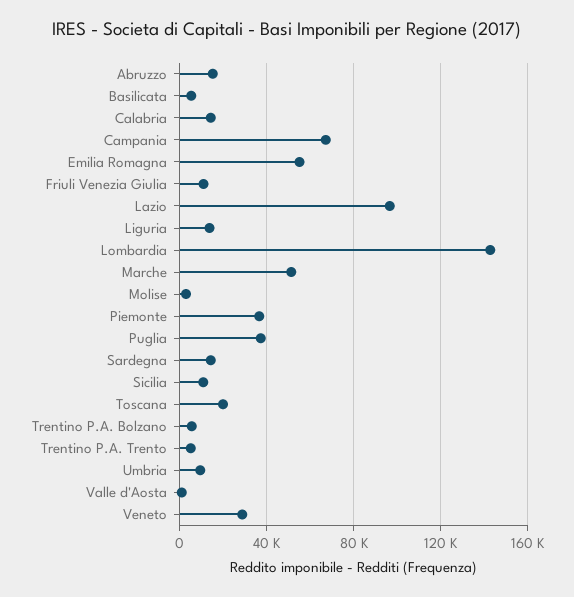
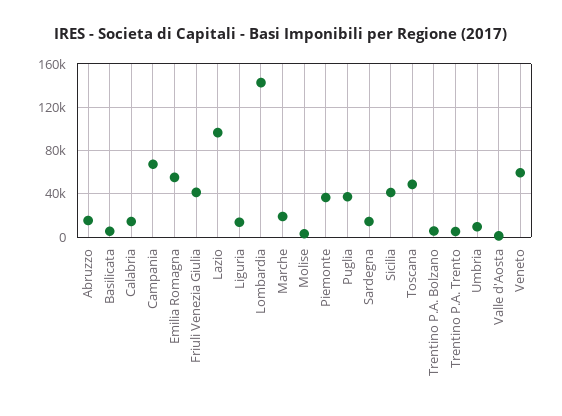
Friuli Venezia Giulia: 10000 -> 40000
Marche: 50000 -> 20000
Sicilia: 10000 -> 40000
Toscana: 20000 -> 50000
Veneto: 30000 -> 60000

